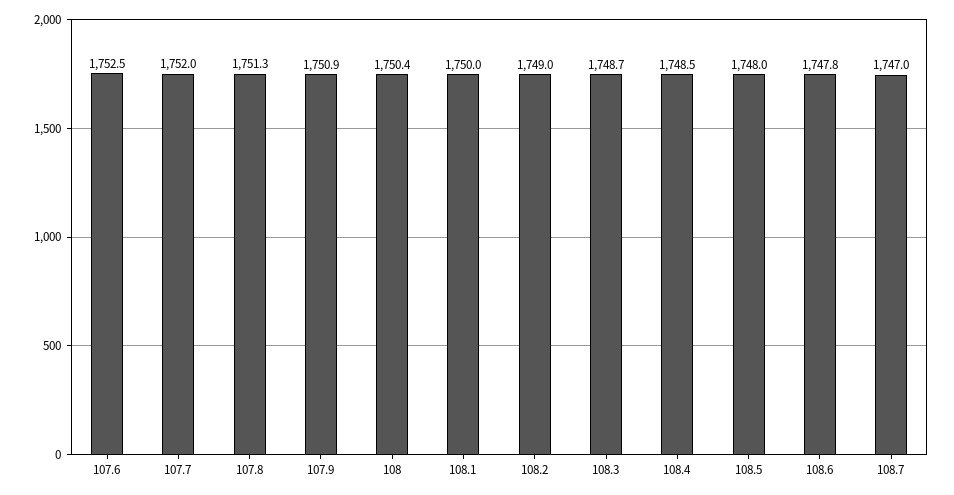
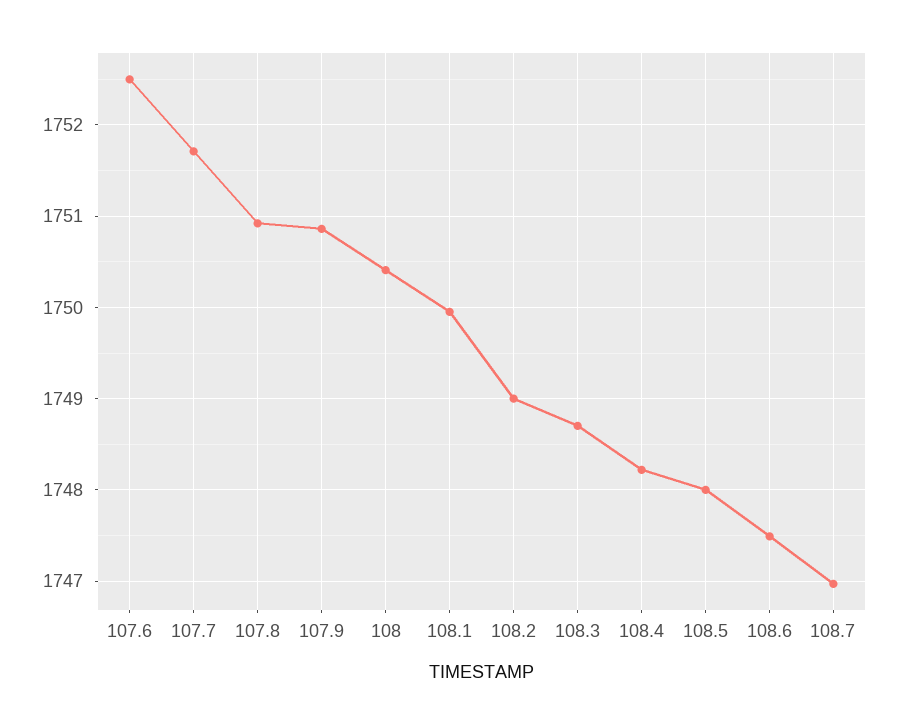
107.7: 1752 -> 1751.7
107.8: 1751.3 -> 1750.9
108.4: 1748.5 -> 1748.2
108.6: 1747.8 -> 1747.5

